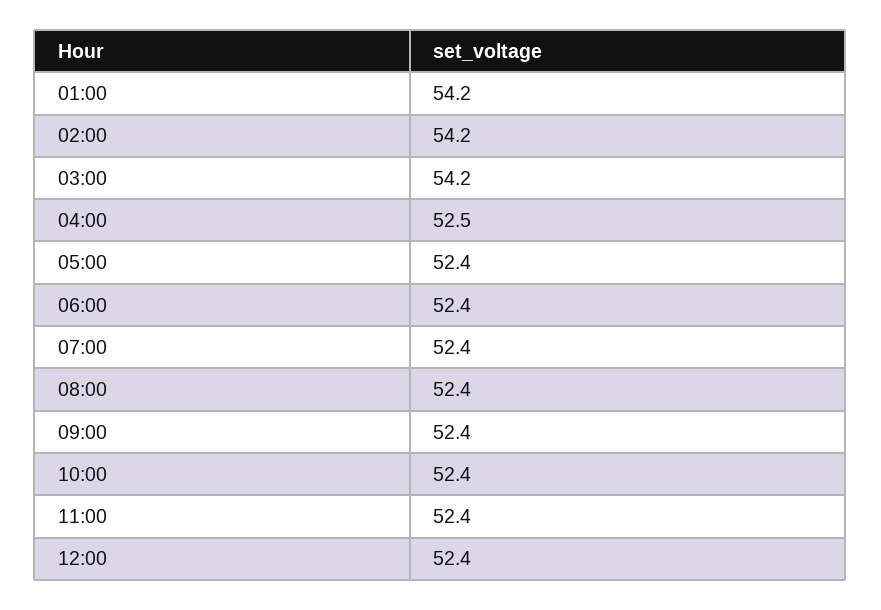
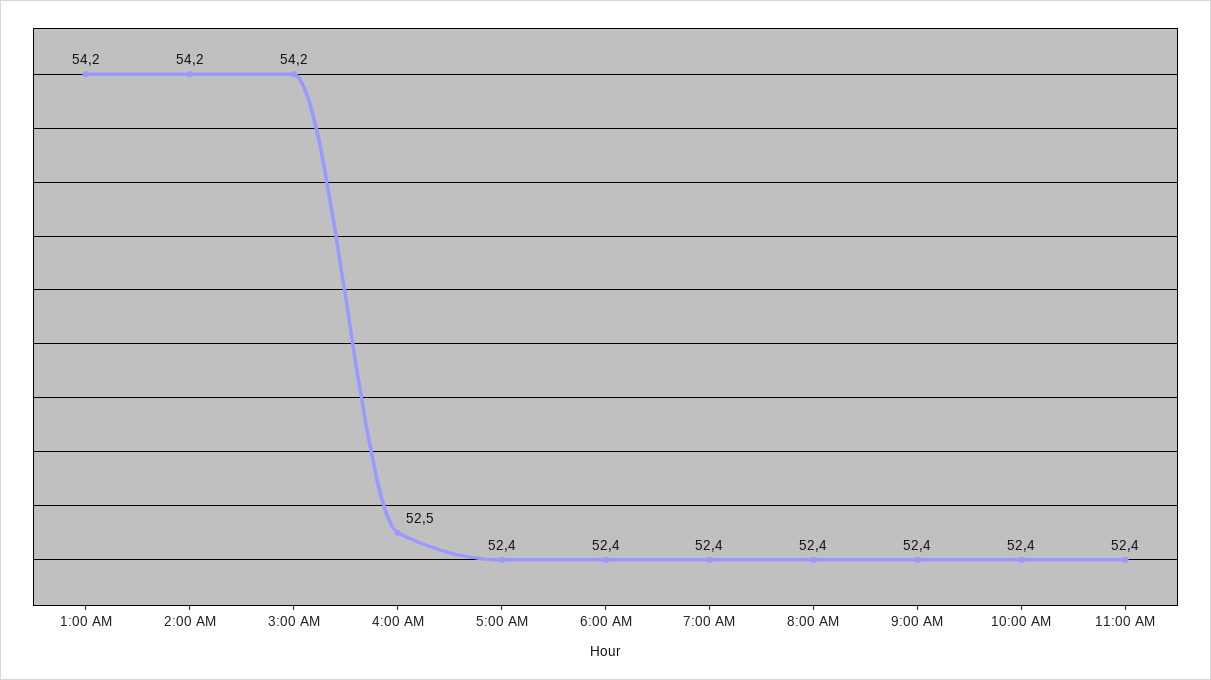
12:00: 52.4 -> none

